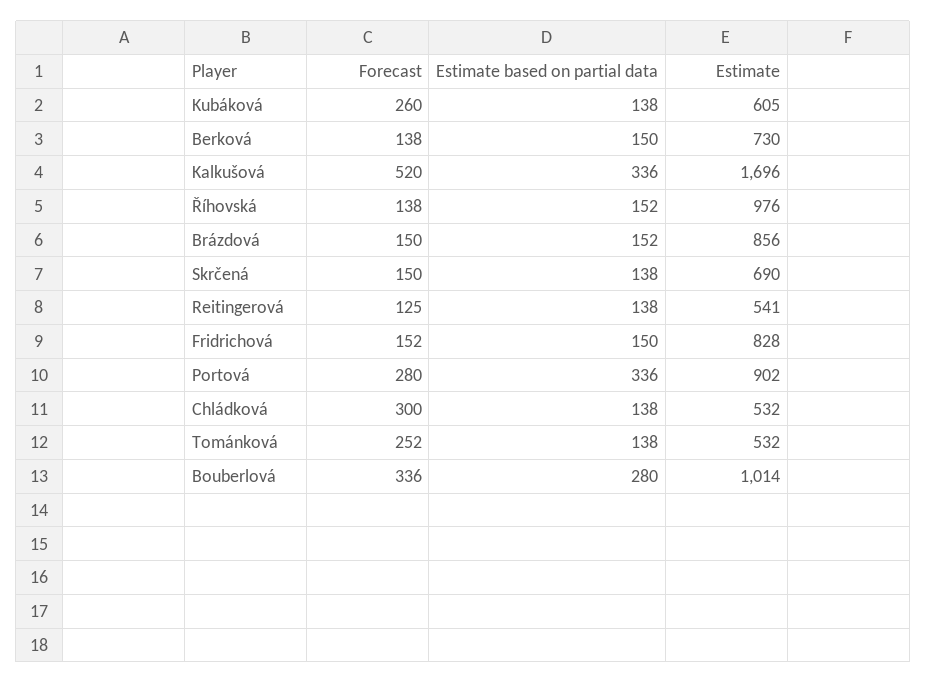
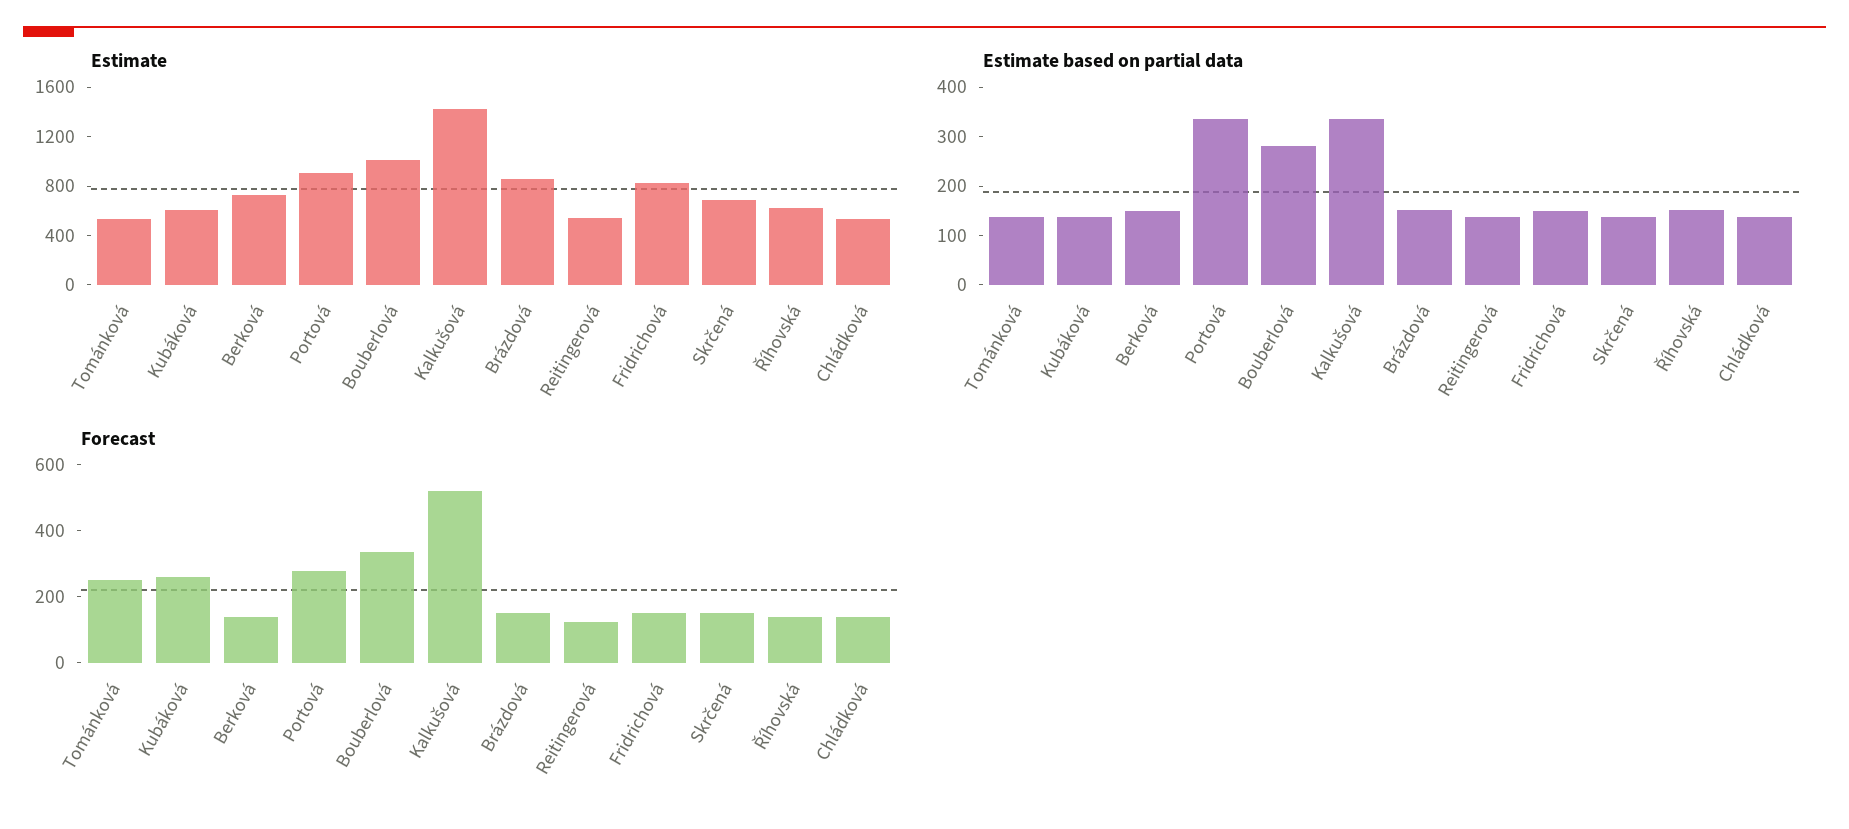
Estimate, Kalkušová: 1696 -> 1400
Estimate, Říhovská: 976 -> 600
Forecast, Chládková: 300 -> 150

